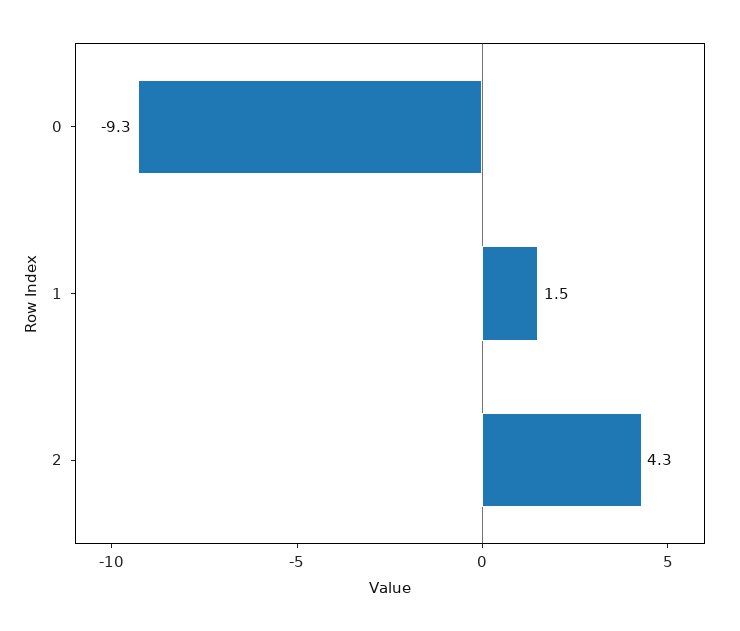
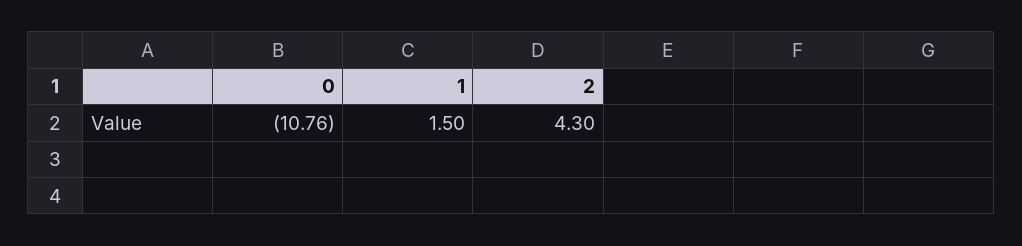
0: -9.3 -> -10.76

